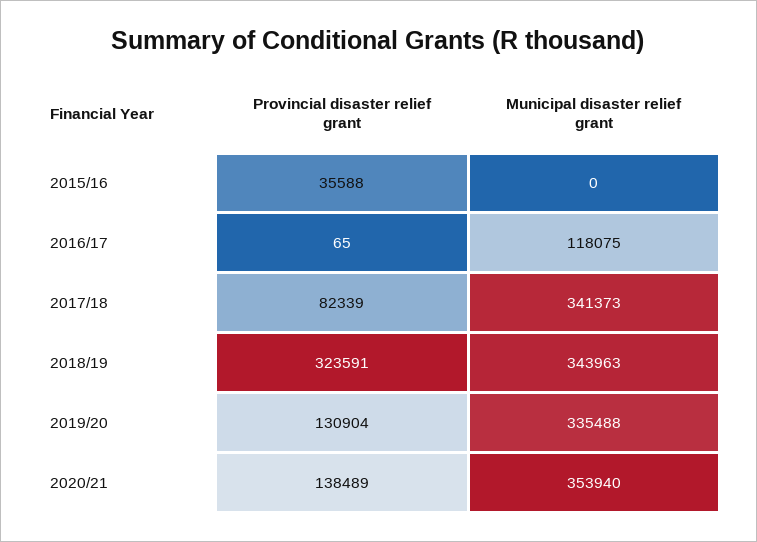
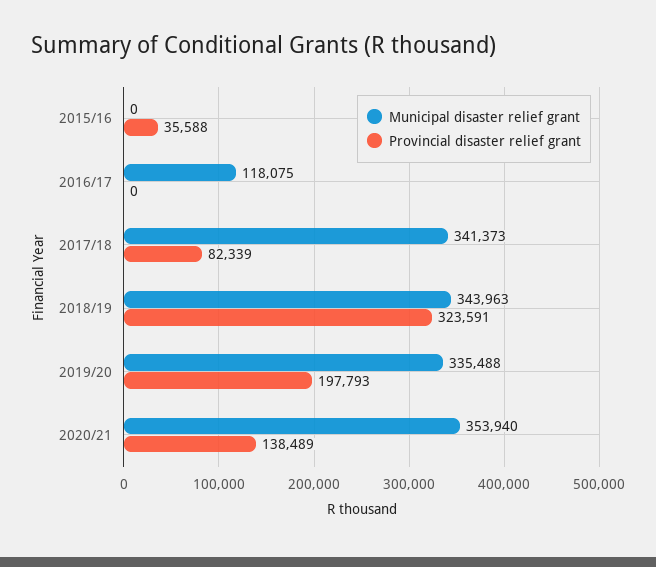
Provincial disaster relief grant, 2016/17: 65 -> 0
Provincial disaster relief grant, 2019/20: 130904 -> 197793

